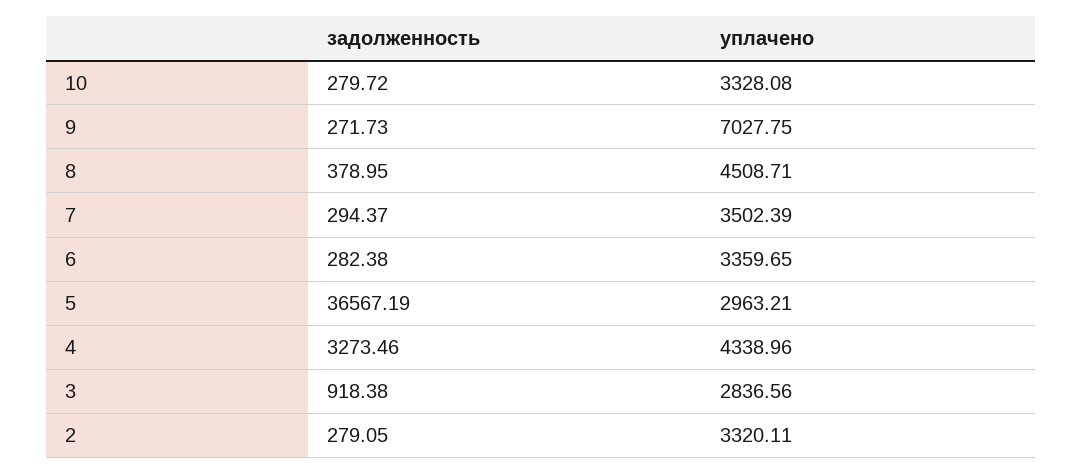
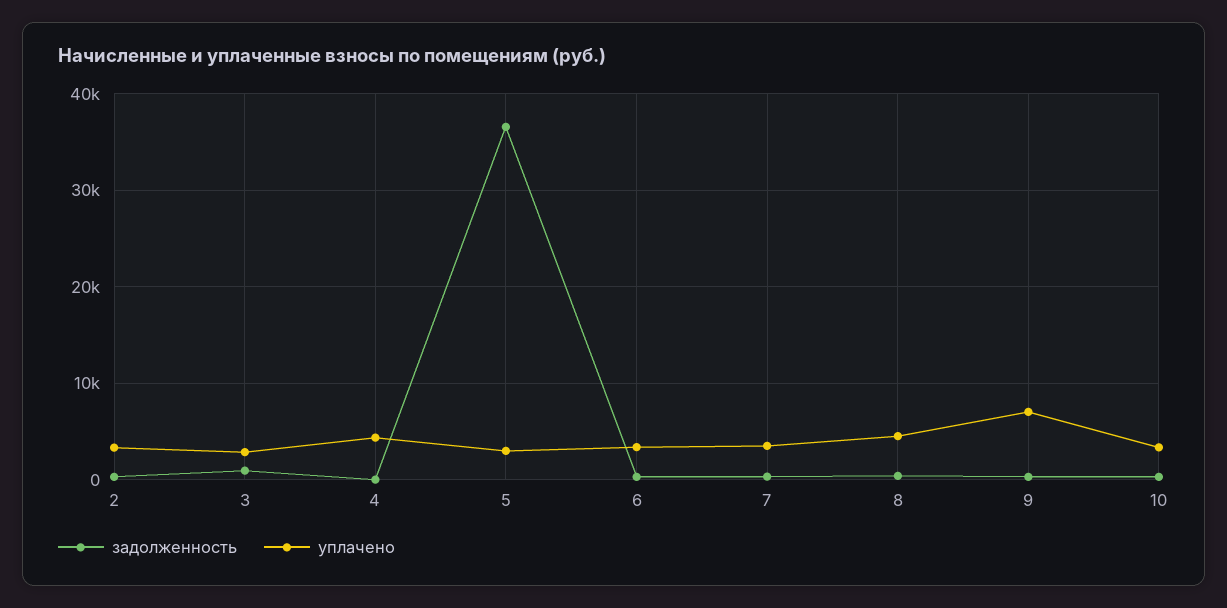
задолженность, 4: 3273.46 -> 0

